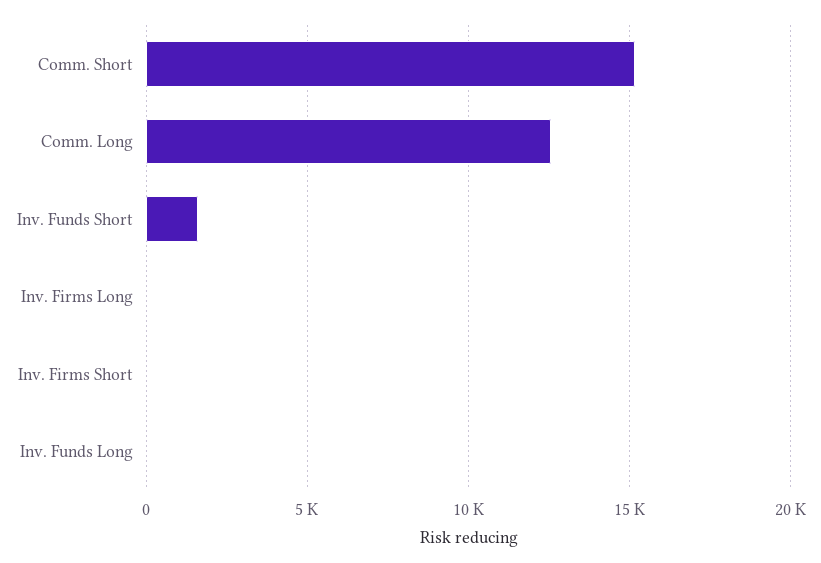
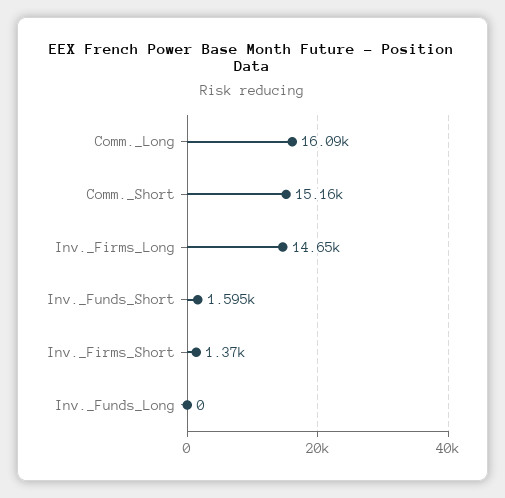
Comm. Long: 12500 -> 16090
Inv. Firms Long: 0 -> 14650
Inv. Firms Short: 0 -> 1370

